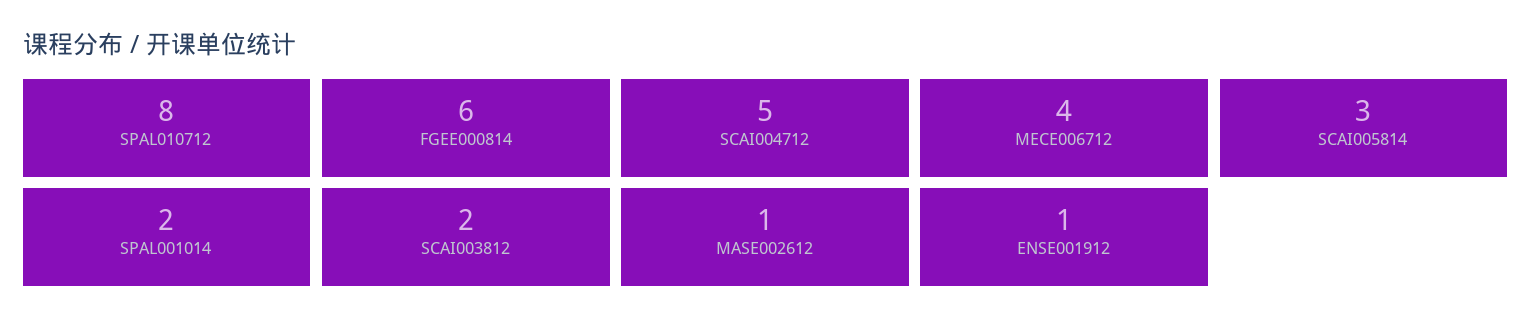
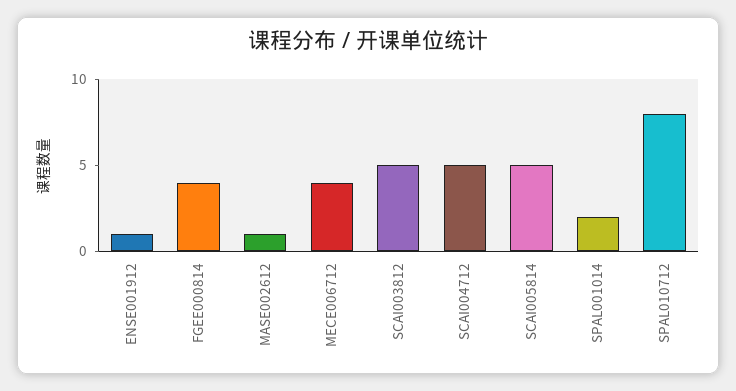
FGEE000814: 6 -> 4
SCAI005814: 3 -> 5
SCAI003812: 2 -> 5

